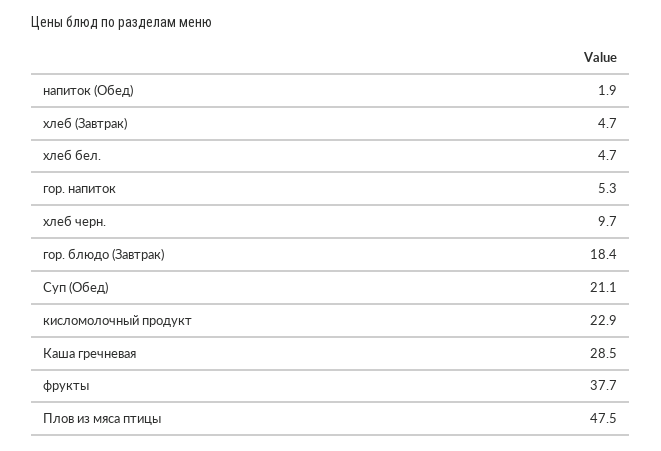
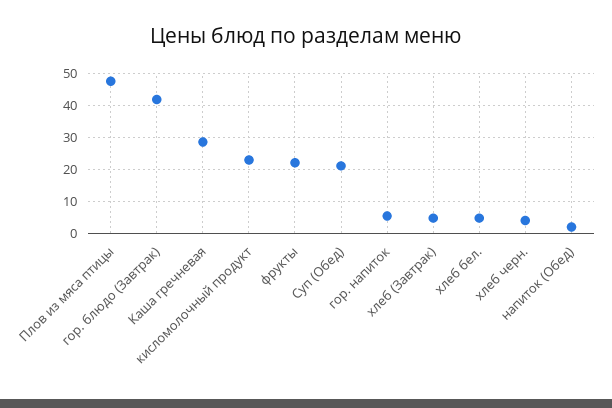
хлеб черн.: 9.7 -> 4
гор. блюдо (Завтрак): 18.4 -> 42
фрукты: 37.7 -> 22

